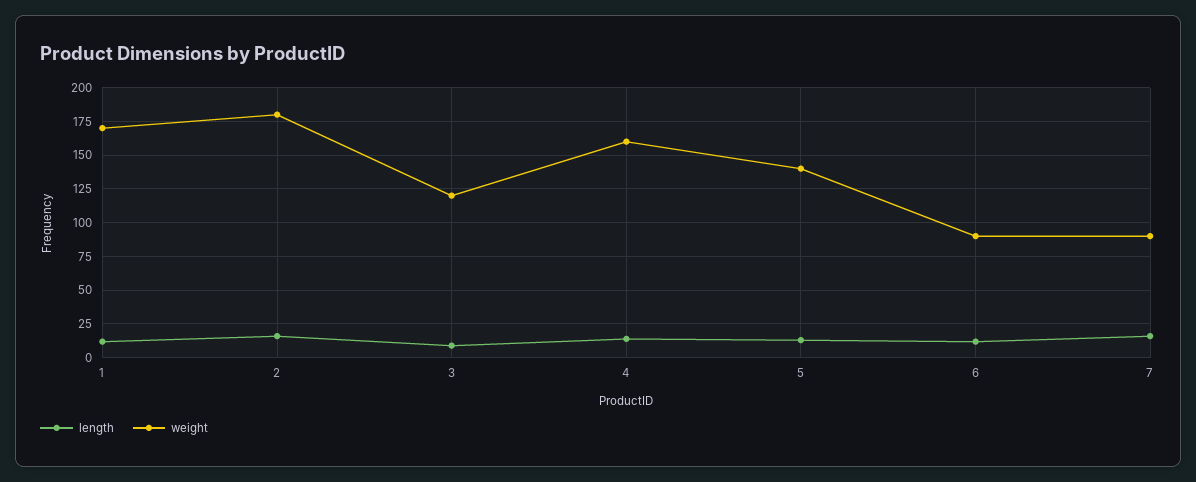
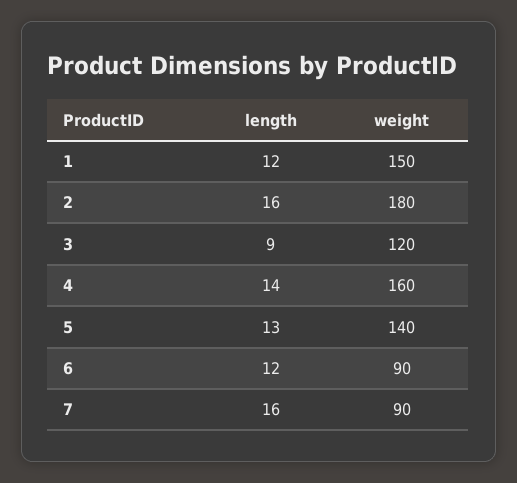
weight, 1: 170 -> 150

